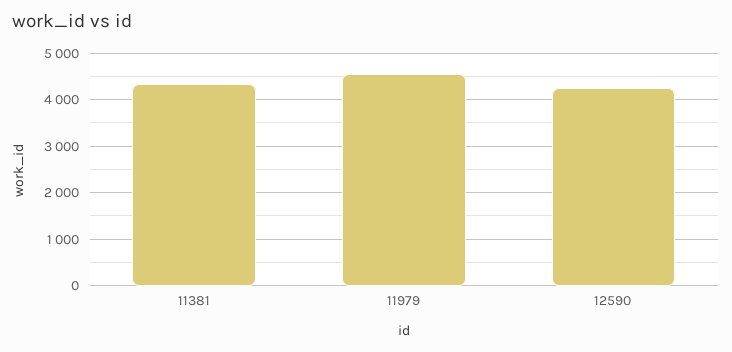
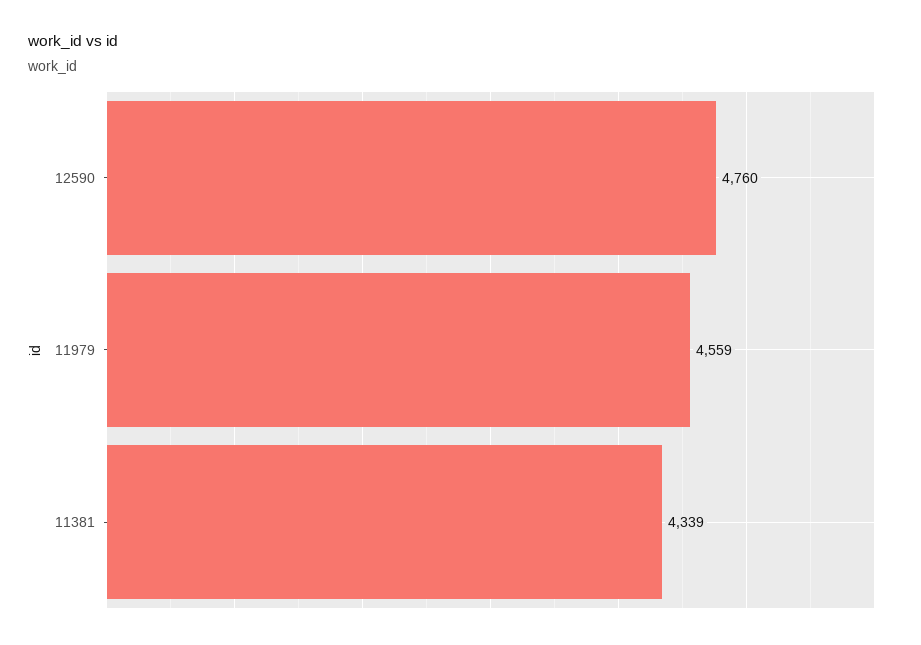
12590: 4200 -> 4760

